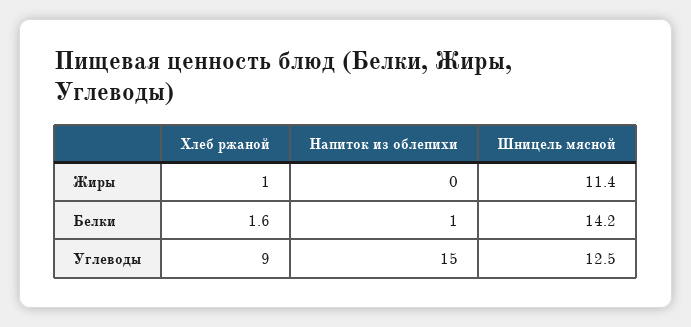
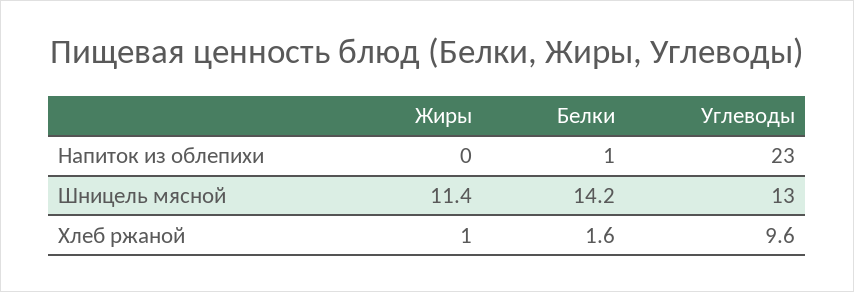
Хлеб ржаной, Углеводы: 9 -> 9.6
Напиток из облепихи, Углеводы: 15 -> 23
Шницель мясной, Углеводы: 12.5 -> 13

